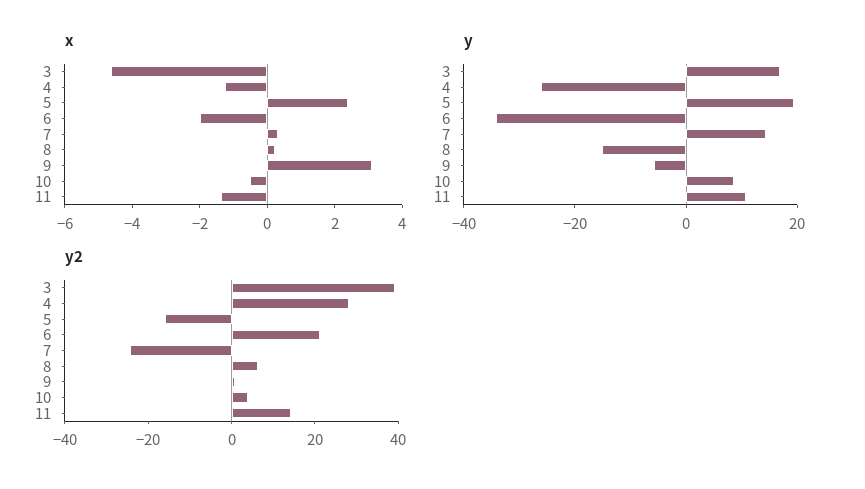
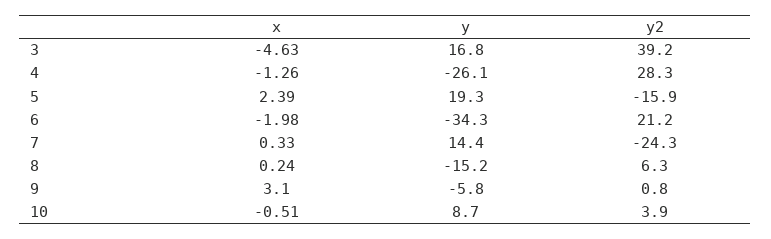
x, 11: -1.5 -> none
y, 11: 10 -> none
y2, 11: 15 -> none

